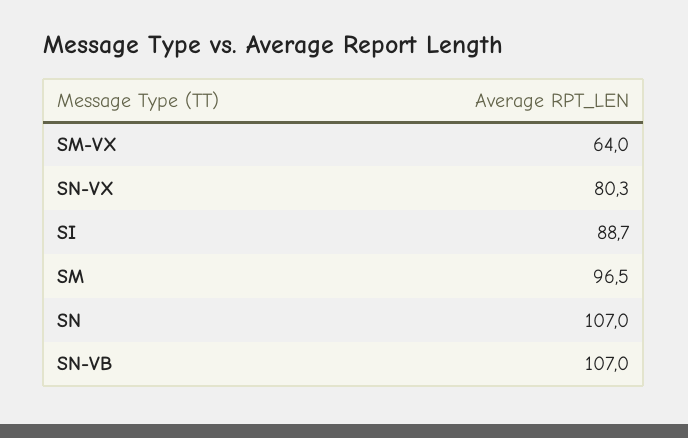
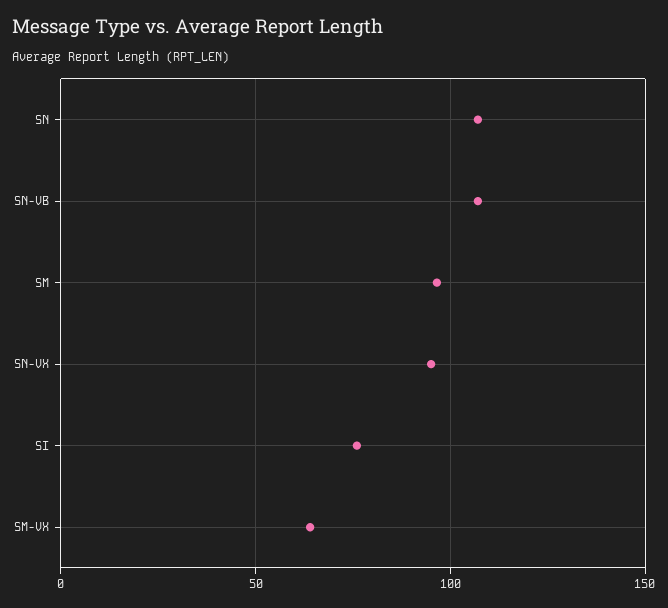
SN-VX: 80.3 -> 95
SI: 88.7 -> 75

